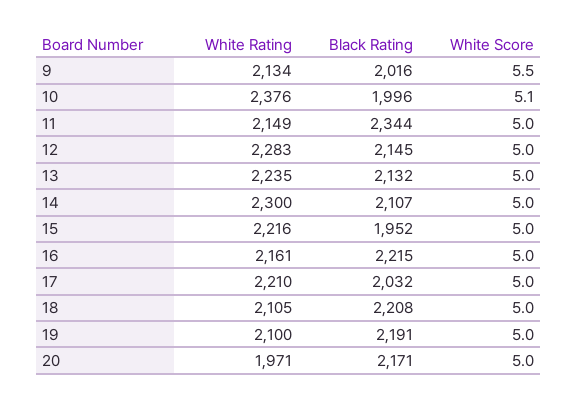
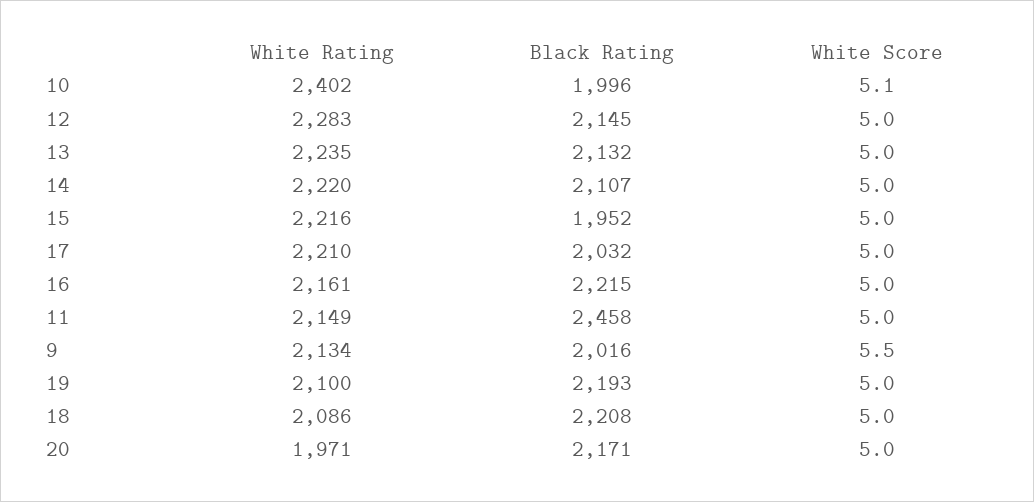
White Rating, 10: 2376 -> 2402
Black Rating, 11: 2344 -> 2458
White Rating, 14: 2300 -> 2220
White Rating, 18: 2105 -> 2086
Black Rating, 19: 2191 -> 2193

